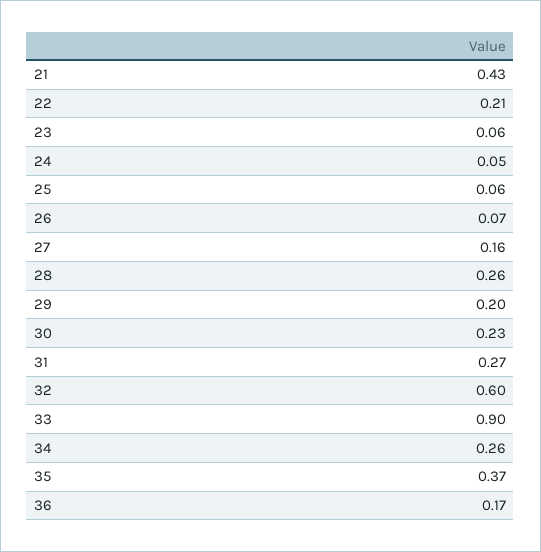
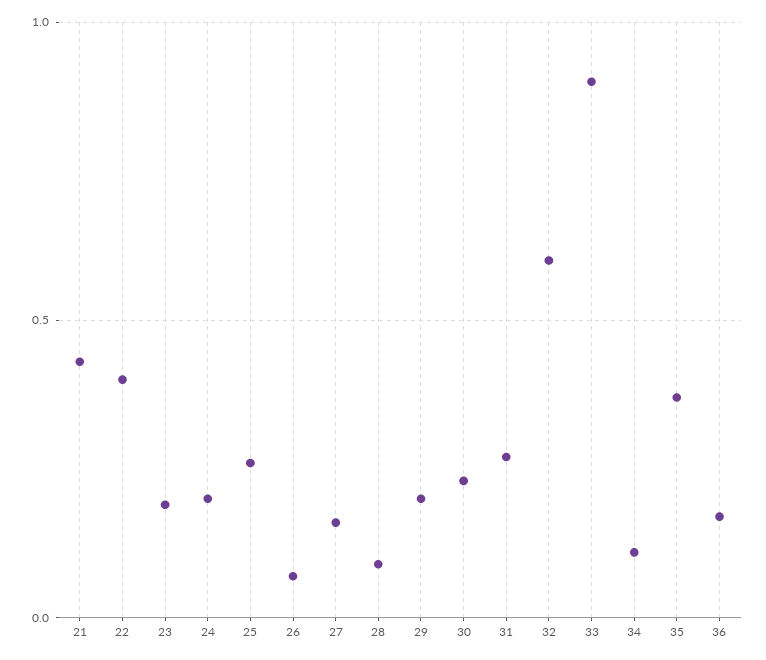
22: 0.21 -> 0.4
23: 0.06 -> 0.2
24: 0.05 -> 0.2
25: 0.06 -> 0.25
28: 0.26 -> 0.1
34: 0.26 -> 0.1

